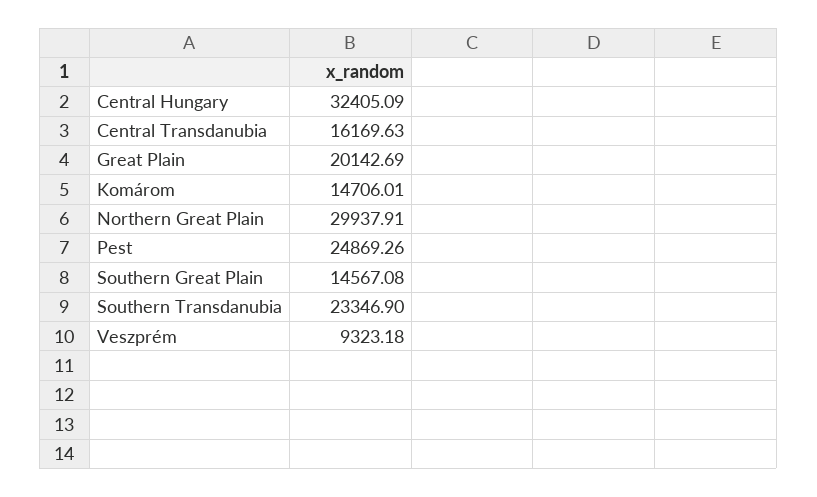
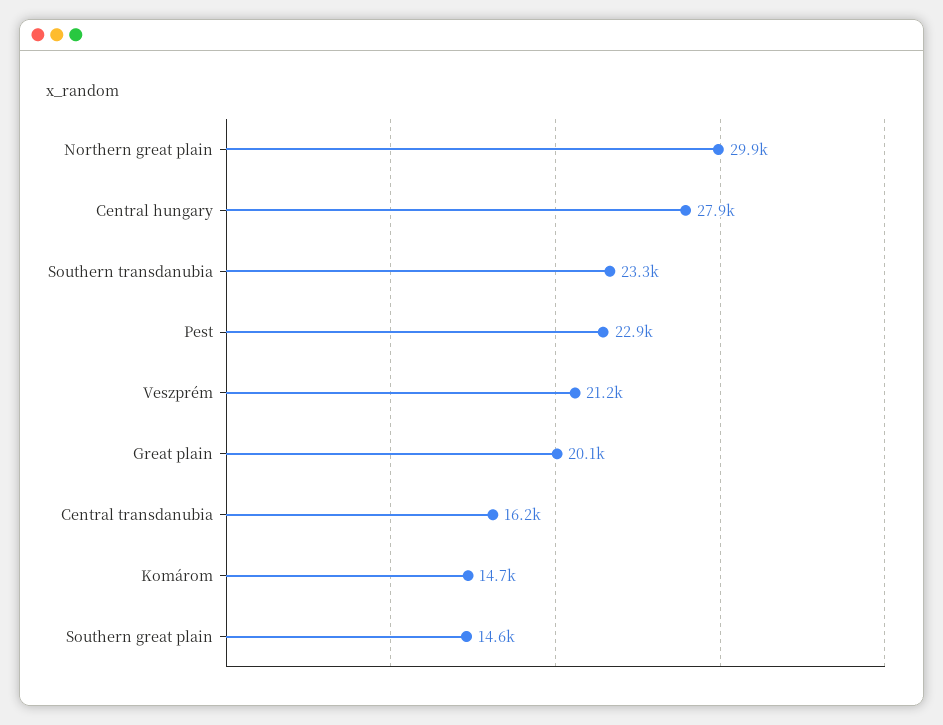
Central Hungary: 32405.09 -> 27900
Pest: 24869.26 -> 22900
Veszprém: 9323.18 -> 21200

